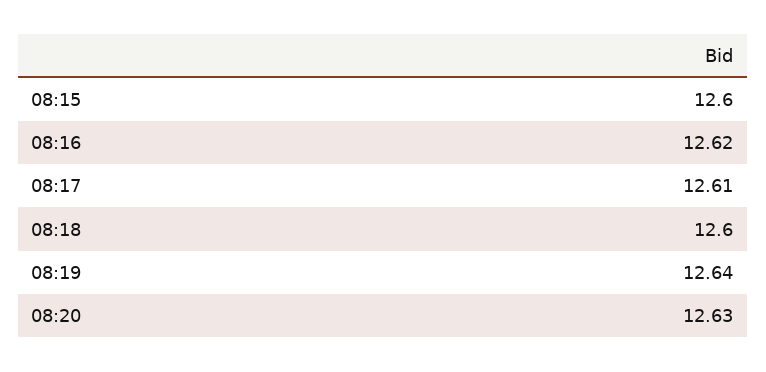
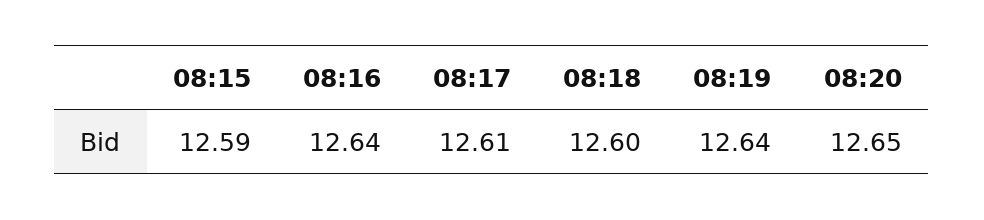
08:15: 12.6 -> 12.59
08:16: 12.62 -> 12.64
08:20: 12.63 -> 12.65

